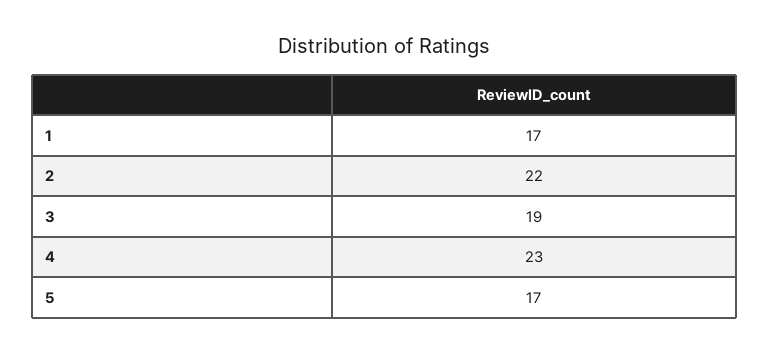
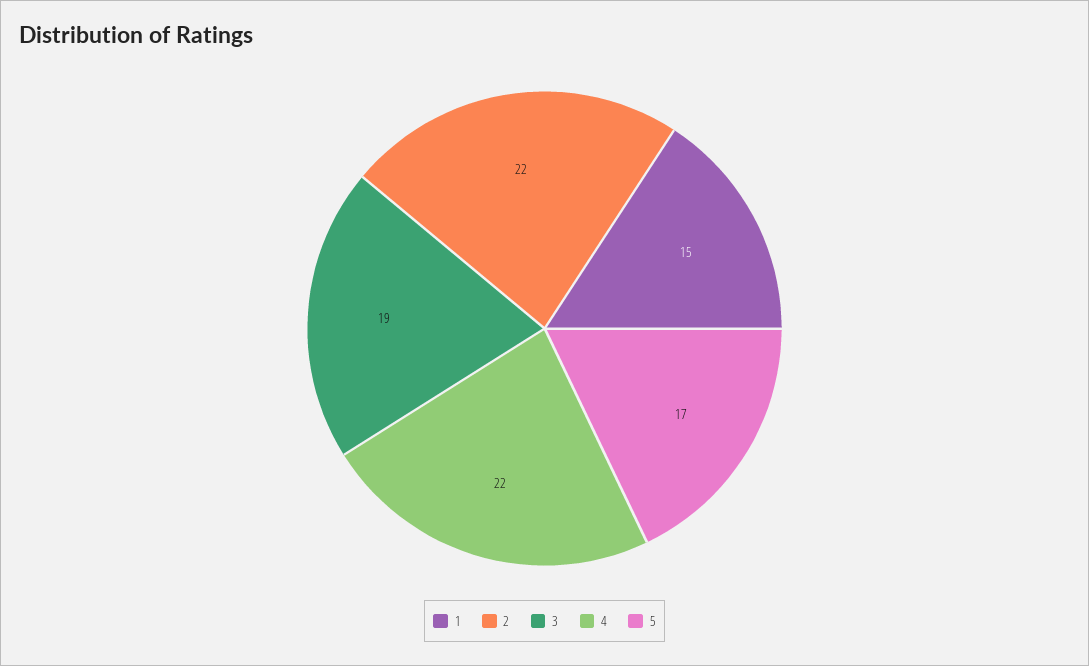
1: 17 -> 15
4: 23 -> 22

